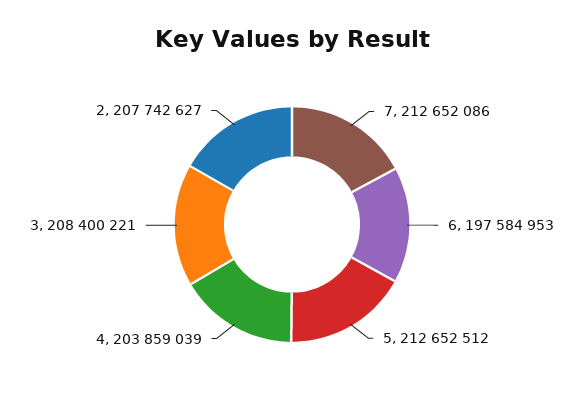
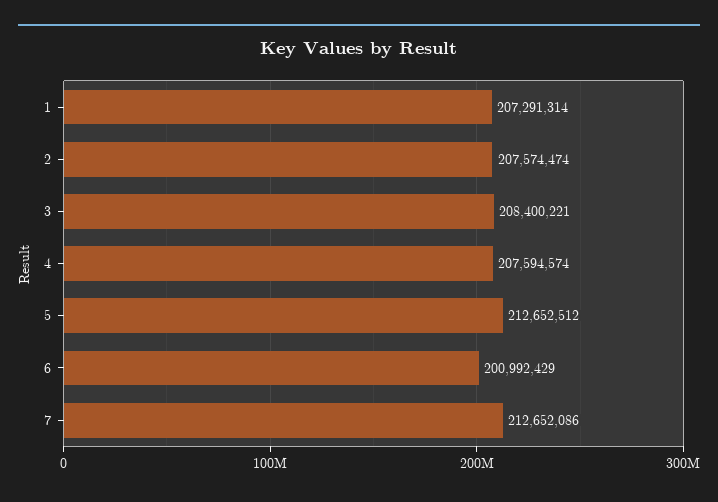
6: 197584953 -> 200992429
4: 203859039 -> 207594574
2: 207742627 -> 207574474
1: none -> 207291314

